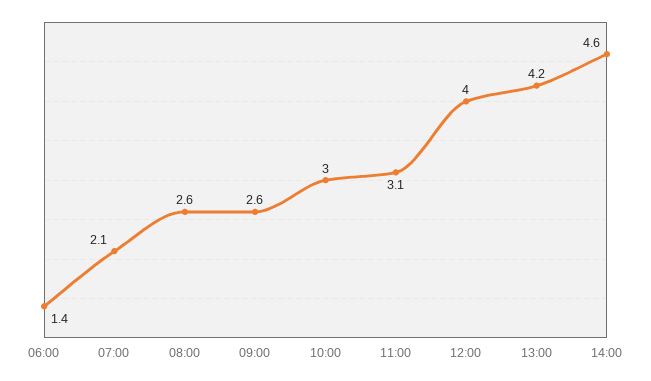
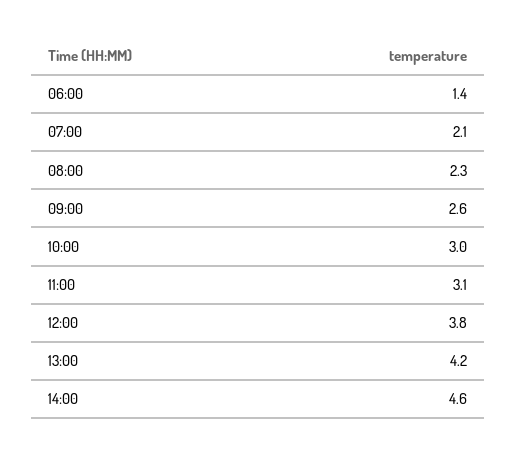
08:00: 2.6 -> 2.3
12:00: 4 -> 3.8

